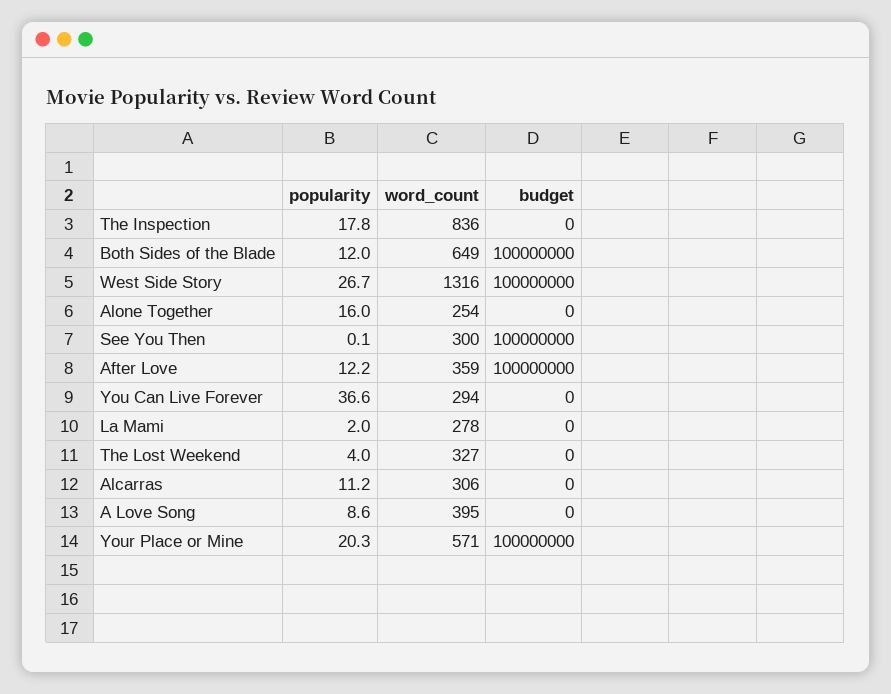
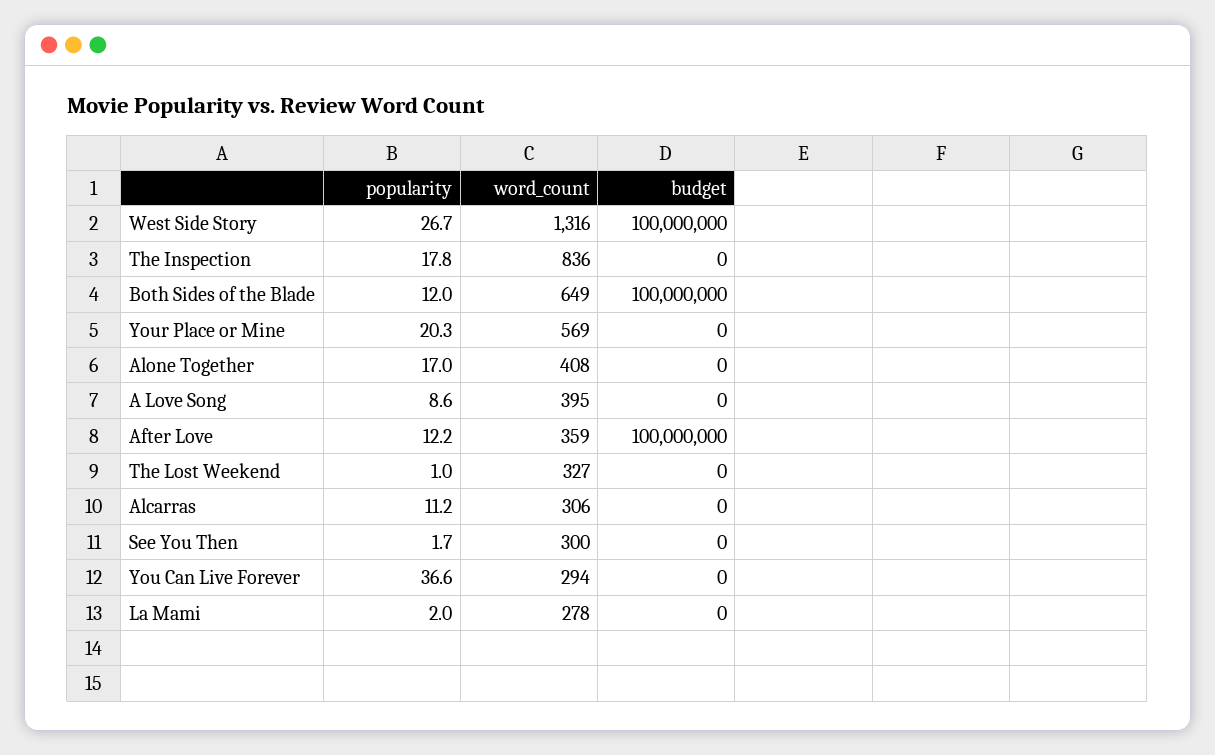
popularity, Alone Together: 16 -> 17
word_count, Alone Together: 254 -> 408
popularity, See You Then: 0.1 -> 1.7
budget, See You Then: 100000000 -> 0
popularity, The Lost Weekend: 4 -> 1
word_count, Your Place or Mine: 571 -> 569
budget, Your Place or Mine: 100000000 -> 0

